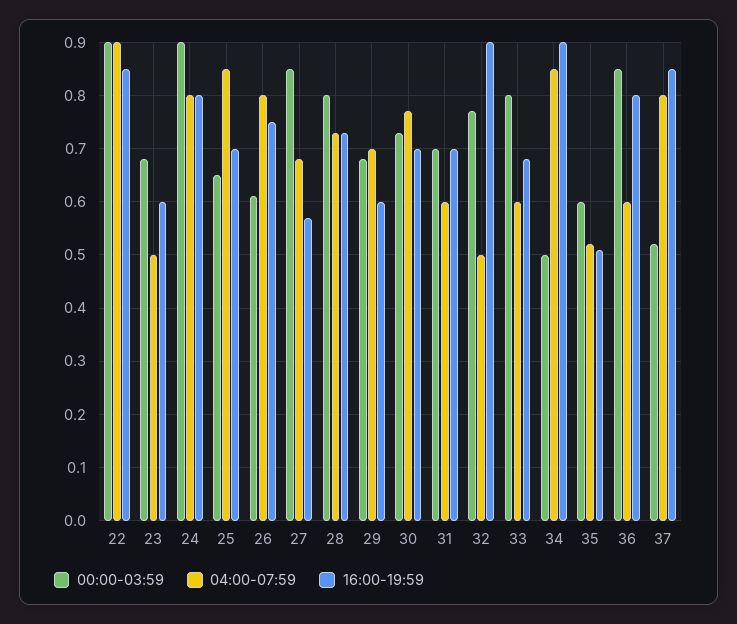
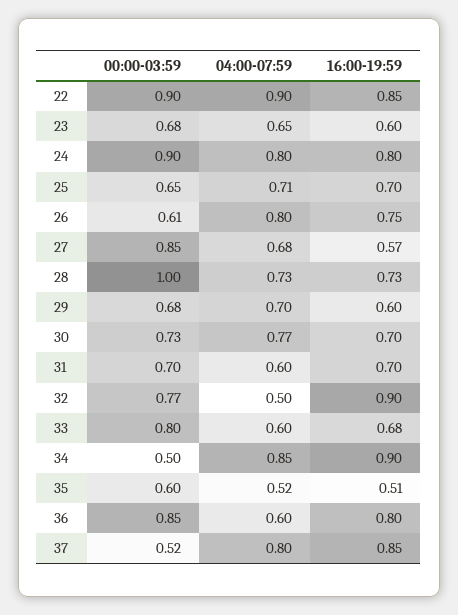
04:00-07:59, 23: 0.5 -> 0.65
04:00-07:59, 25: 0.85 -> 0.71
00:00-03:59, 28: 0.8 -> 1

